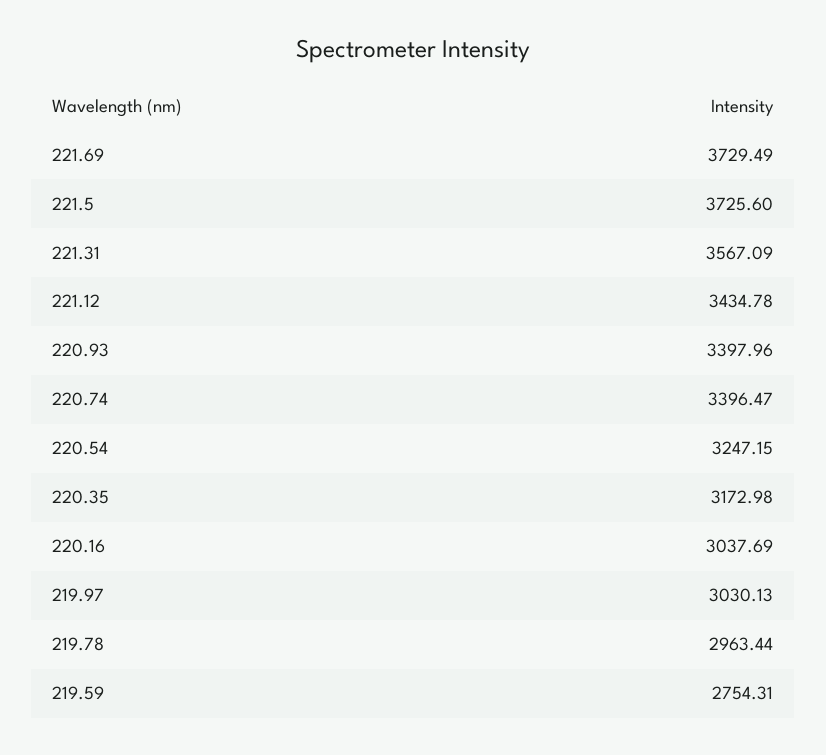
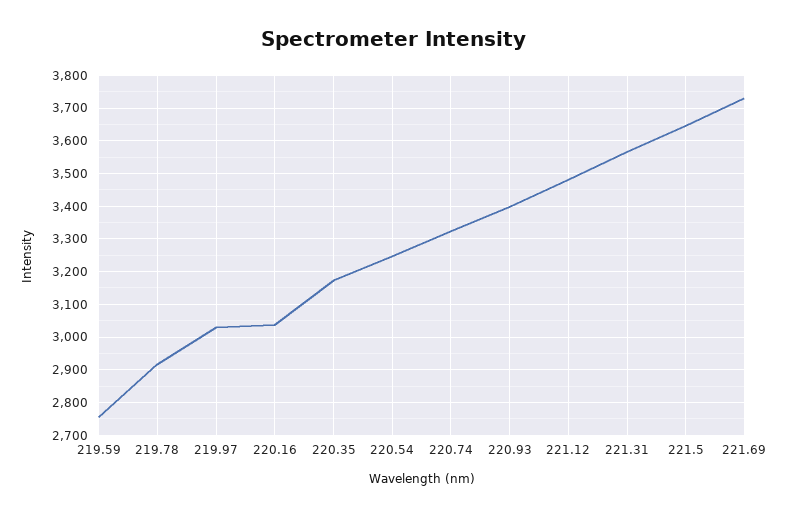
221.5: 3725.6 -> 3640
221.12: 3434.78 -> 3480
220.74: 3396.47 -> 3320
219.78: 2963.44 -> 2920

